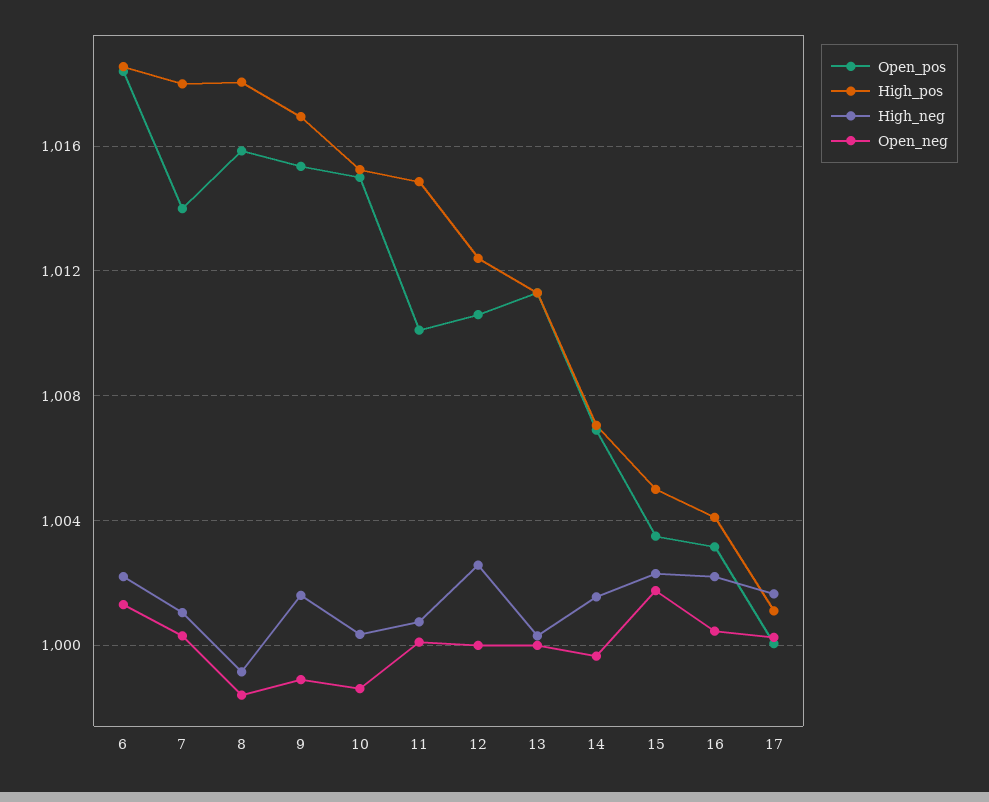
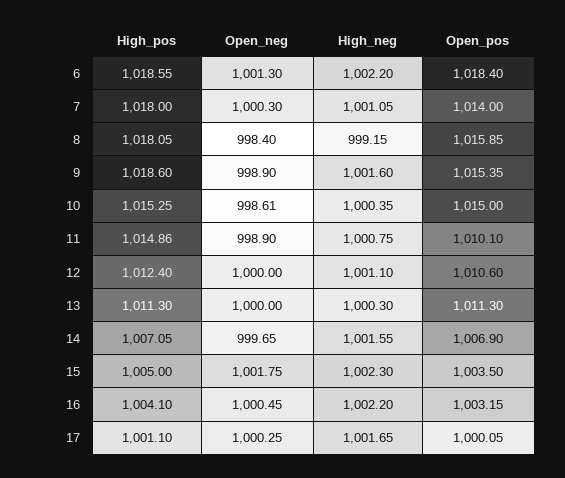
High_pos, 9: 1017 -> 1018.6
Open_neg, 11: 1000 -> 998.9
High_neg, 12: 1002.5 -> 1001.1

